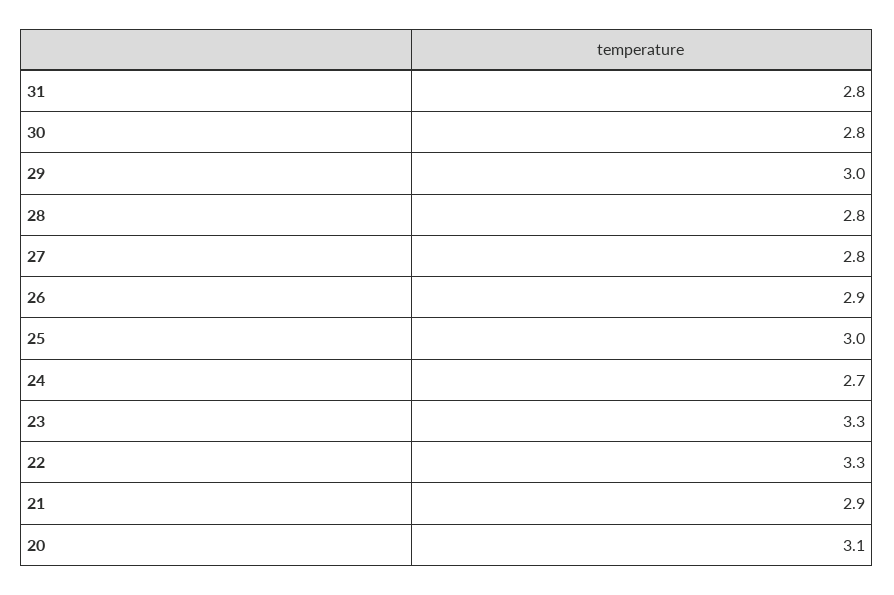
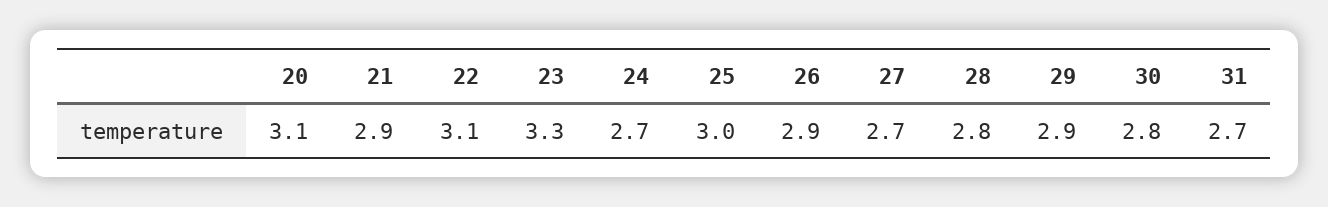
31: 2.8 -> 2.7
29: 3 -> 2.9
27: 2.8 -> 2.7
22: 3.3 -> 3.1

